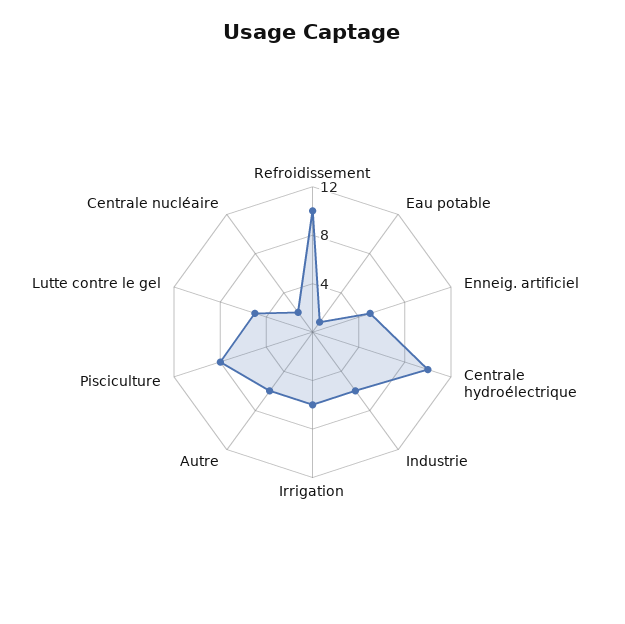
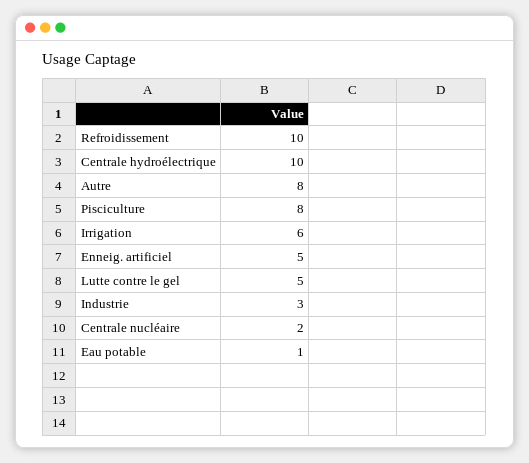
Industrie: 6 -> 3
Autre: 6 -> 8

